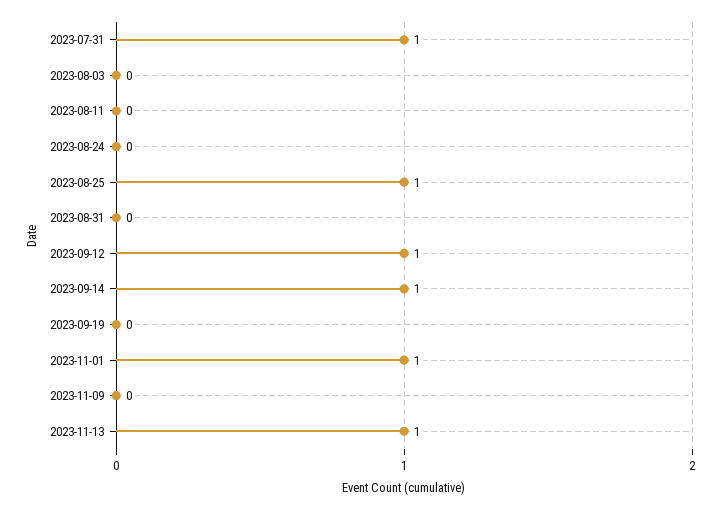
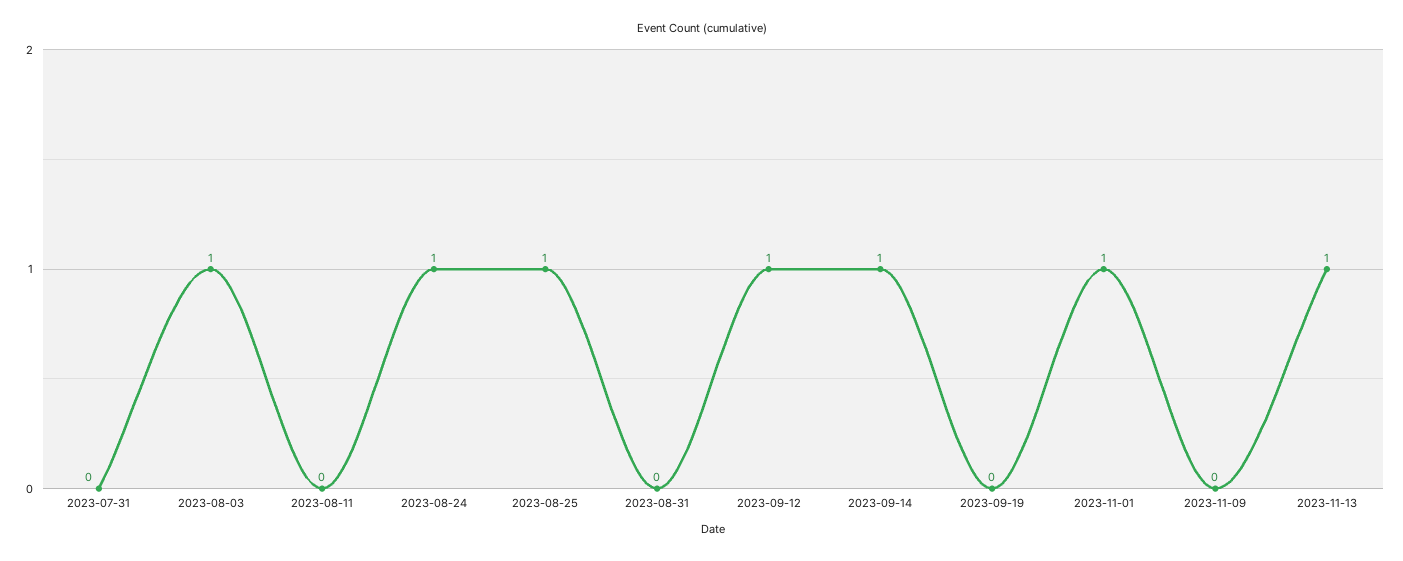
2023-07-31: 1 -> 0
2023-08-03: 0 -> 1
2023-08-24: 0 -> 1

